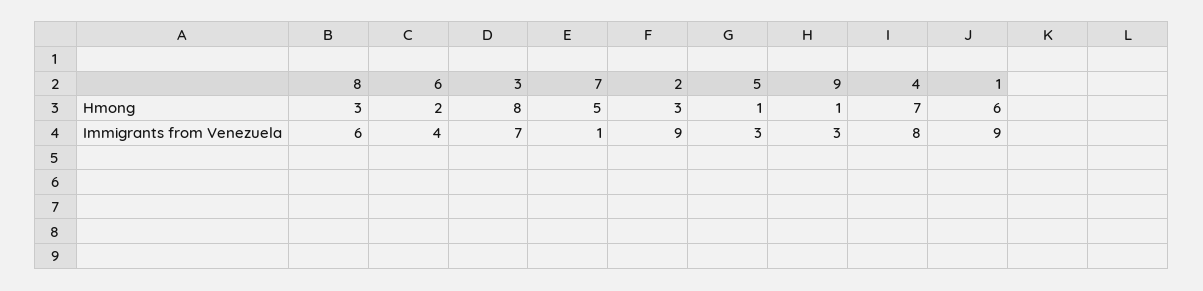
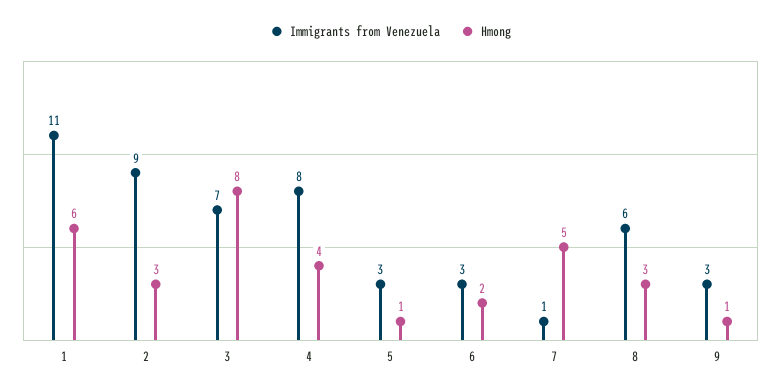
Hmong, 4: 7 -> 4
Immigrants from Venezuela, 6: 4 -> 3
Immigrants from Venezuela, 1: 9 -> 11

